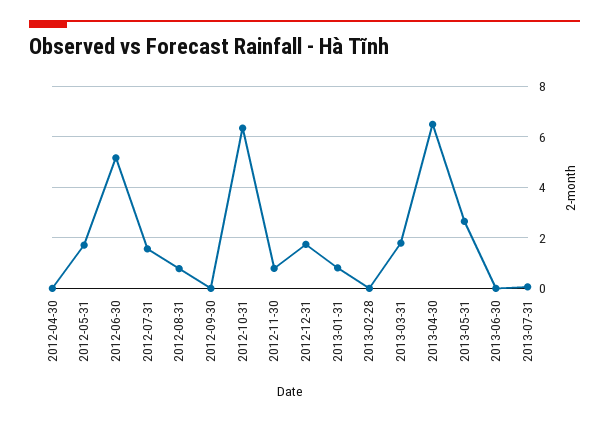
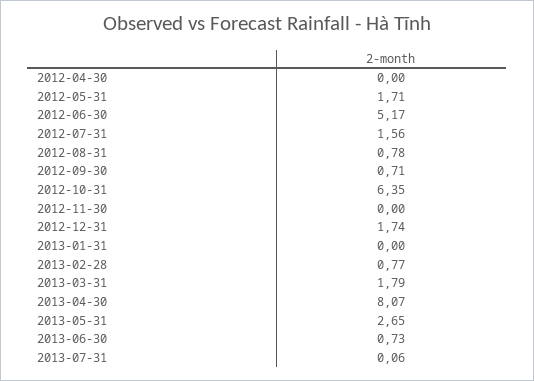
2012-09-30: 0 -> 0.71
2012-11-30: 0.75 -> 0
2013-01-31: 0.75 -> 0
2013-02-28: 0 -> 0.77
2013-04-30: 6.5 -> 8.07
2013-06-30: 0 -> 0.73

